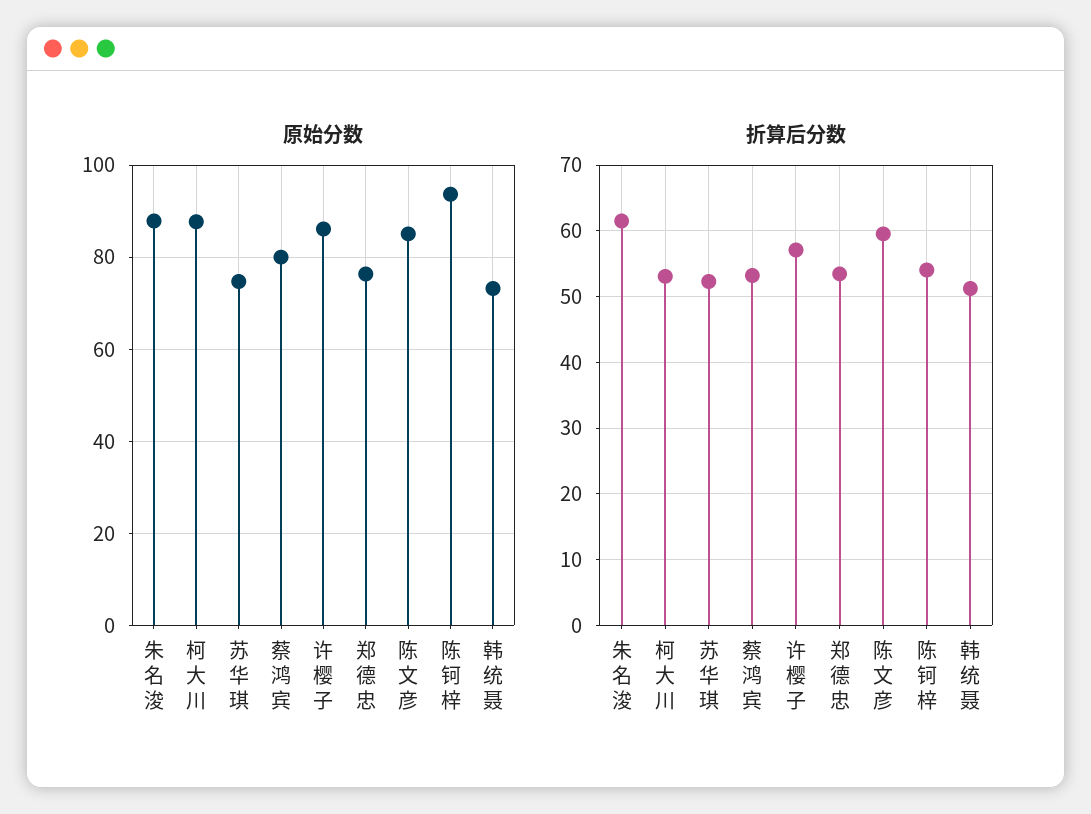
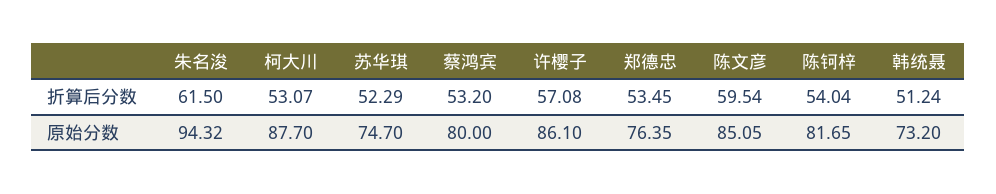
原始分数, 朱名浚: 88 -> 94.32
原始分数, 陈钶梓: 94 -> 81.65

